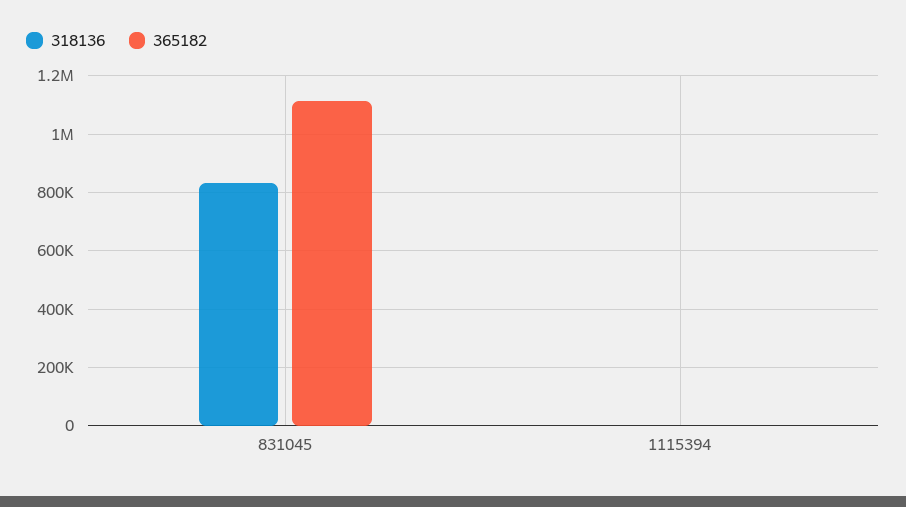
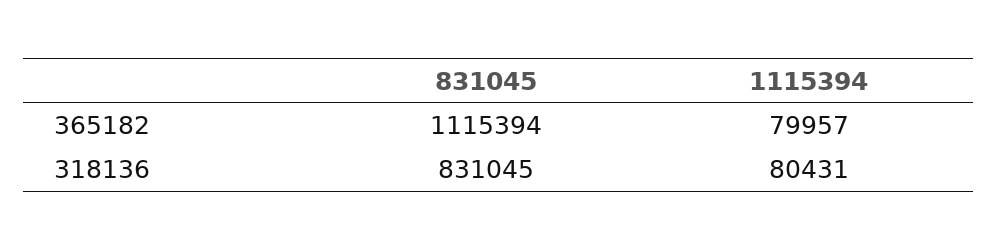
318136, 1115394: 0 -> 80431
365182, 1115394: 0 -> 79957

